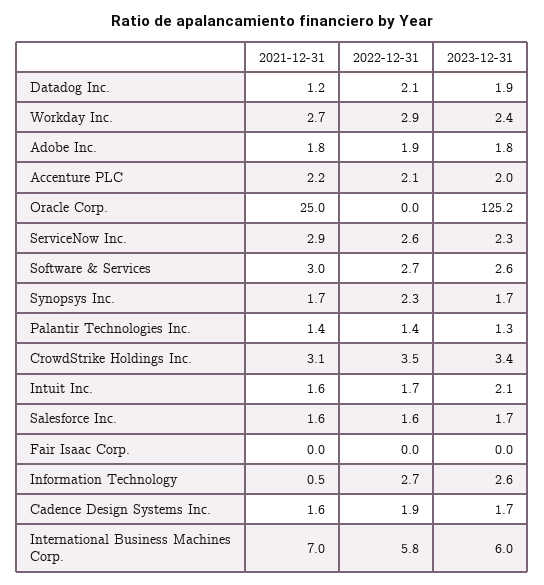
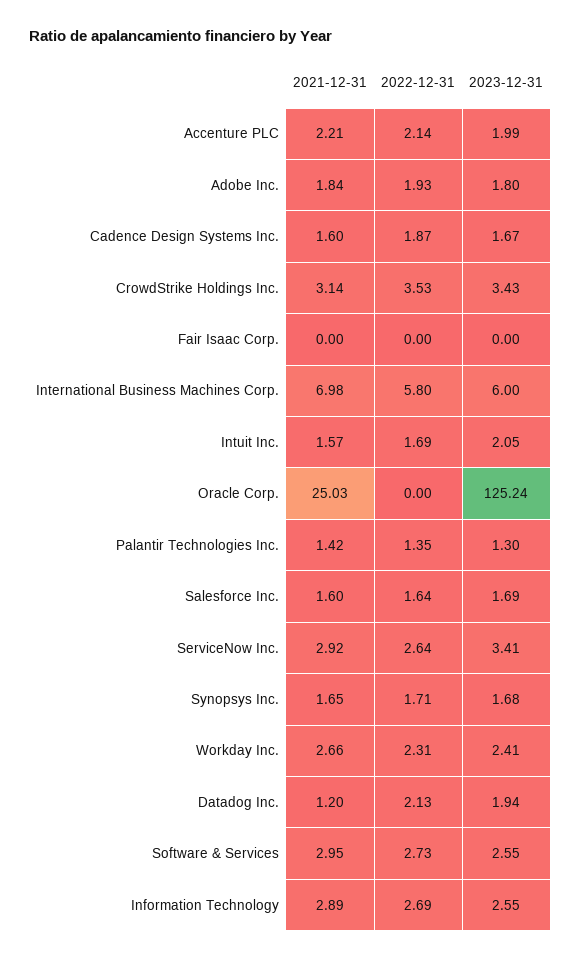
2022-12-31, Workday Inc.: 2.9 -> 2.31
2023-12-31, ServiceNow Inc.: 2.3 -> 3.41
2022-12-31, Synopsys Inc.: 2.3 -> 1.71
2021-12-31, Information Technology: 0.5 -> 2.89

